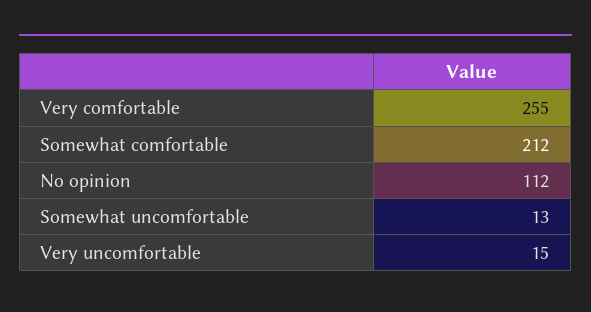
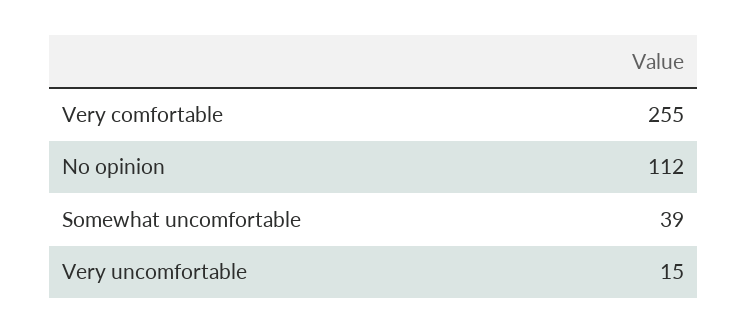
Somewhat comfortable: 212 -> none
Somewhat uncomfortable: 13 -> 39

